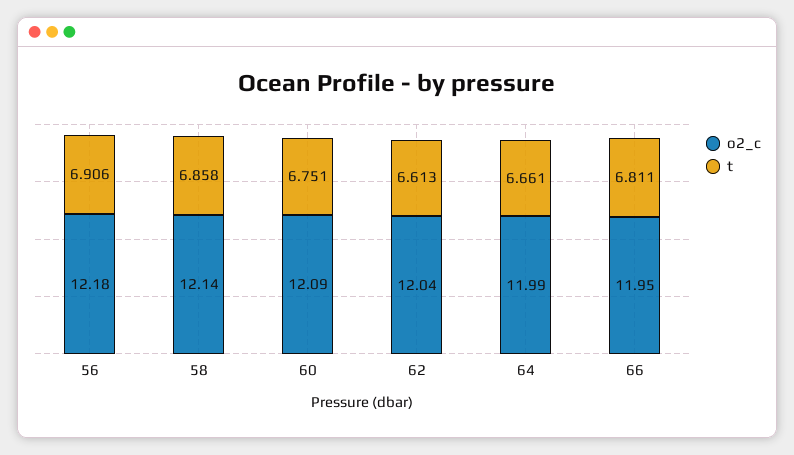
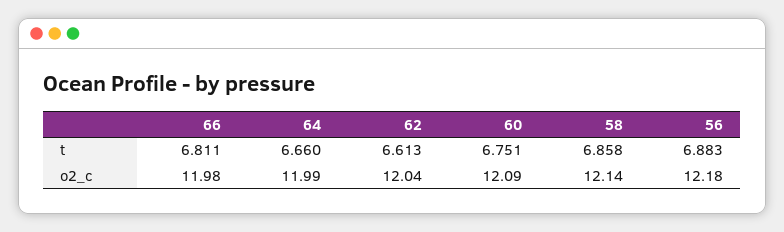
t, 56: 6.906 -> 6.883
t, 64: 6.661 -> 6.66
o2_c, 66: 11.95 -> 11.98

